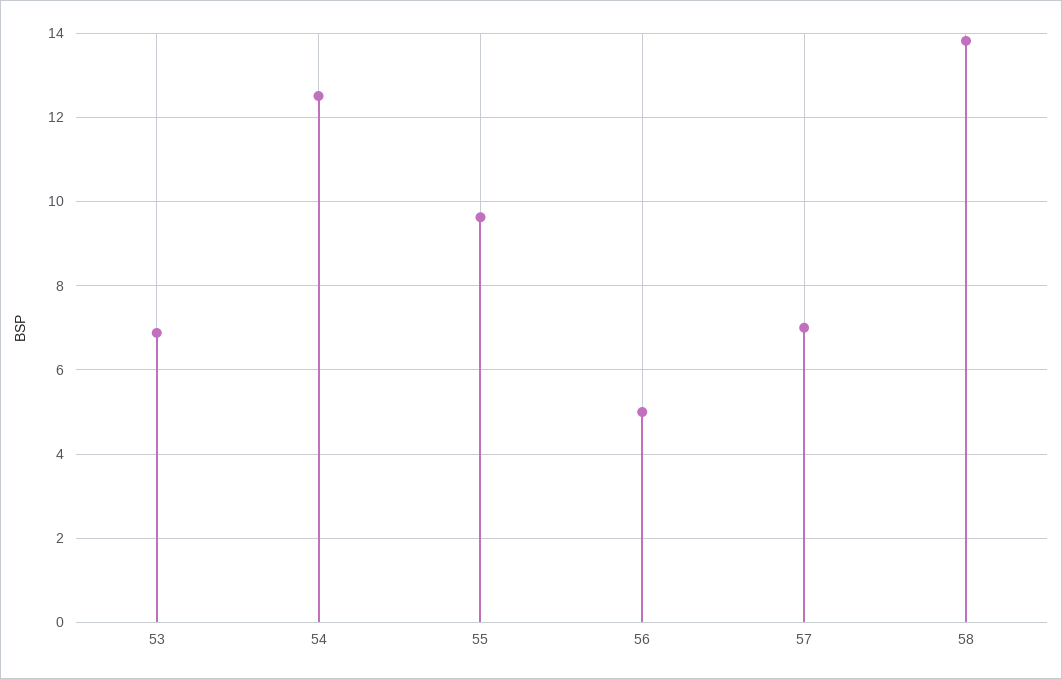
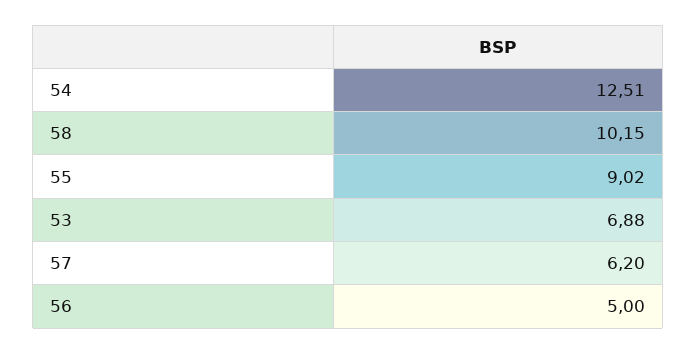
55: 9.6 -> 9.02
57: 7 -> 6.2
58: 13.8 -> 10.15

